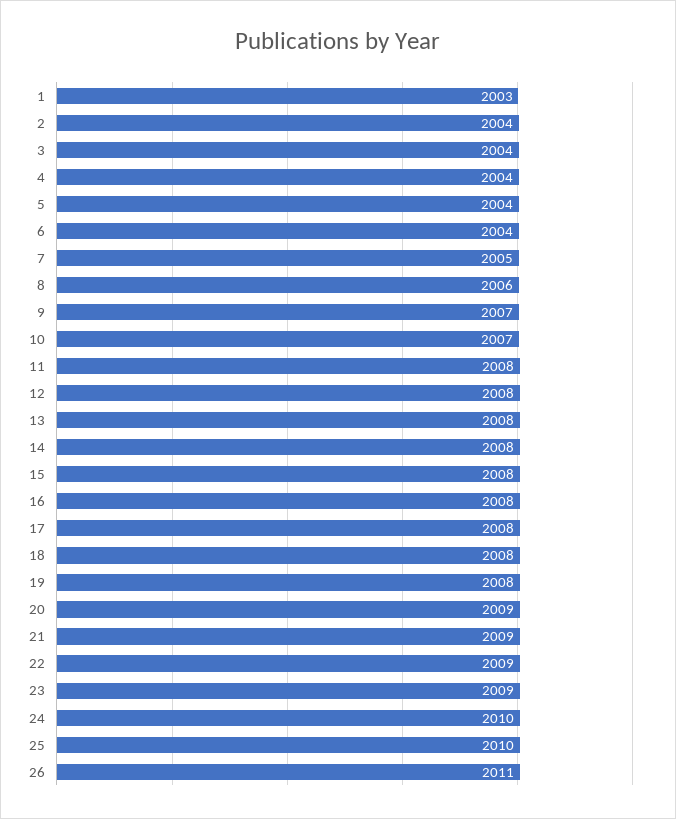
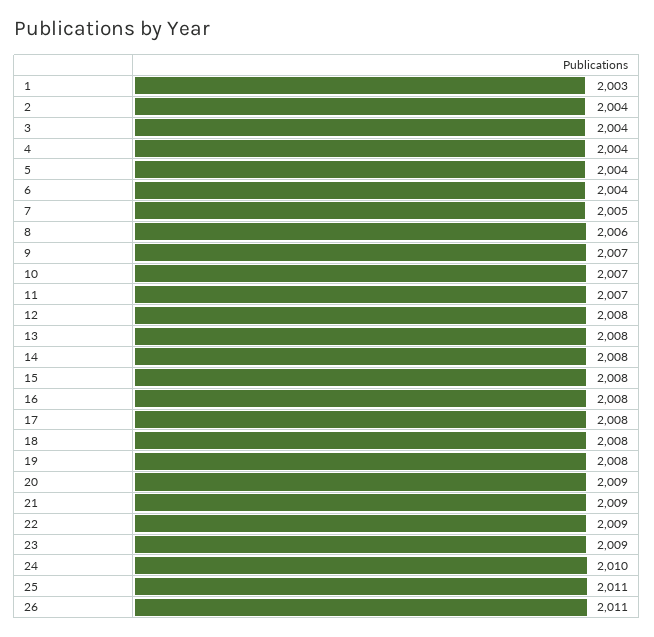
11: 2008 -> 2007
25: 2010 -> 2011

